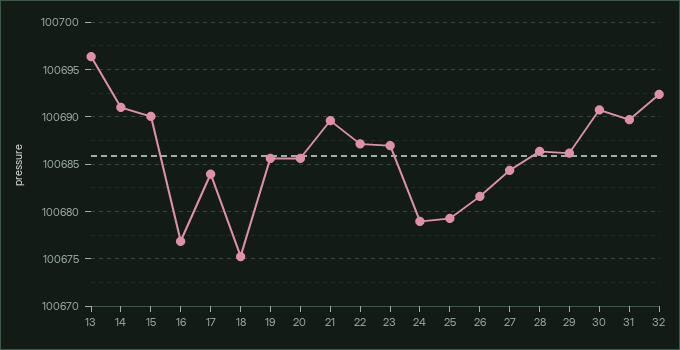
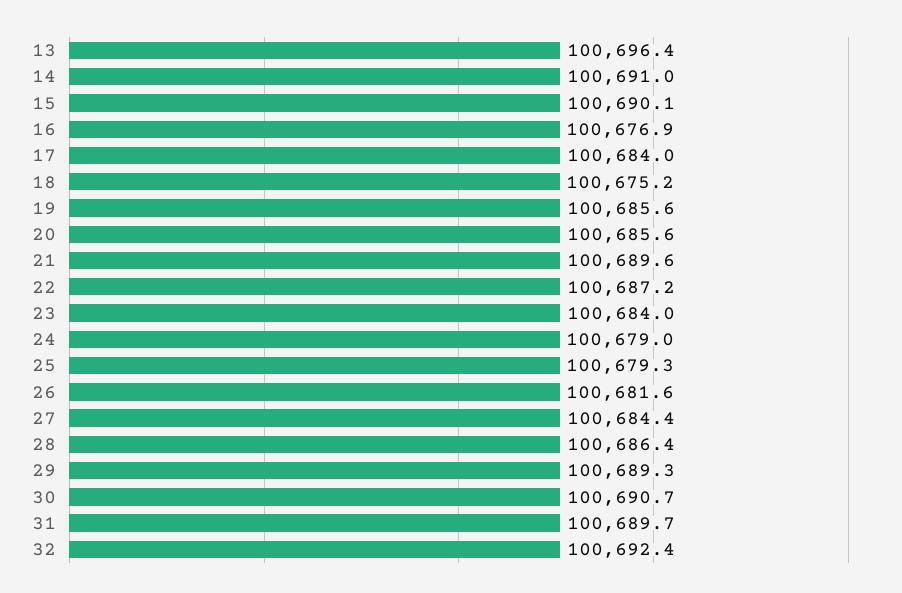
23: 100687 -> 100684
29: 100686 -> 100689.3

